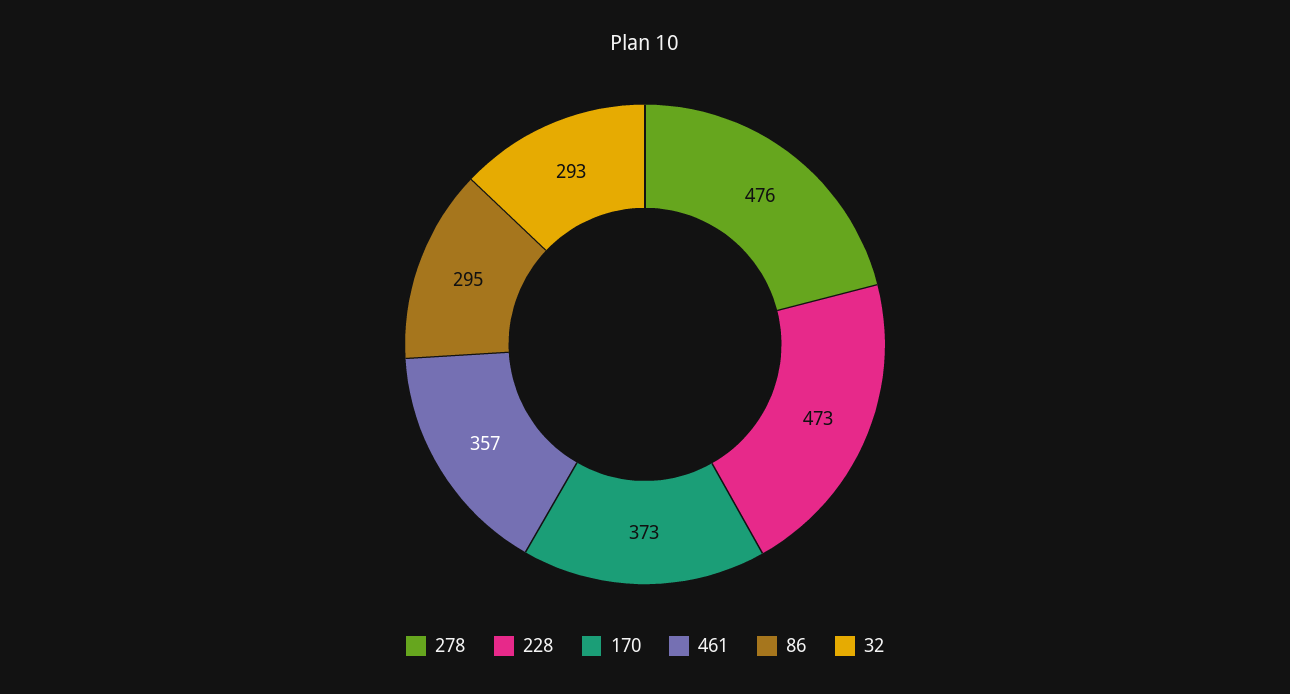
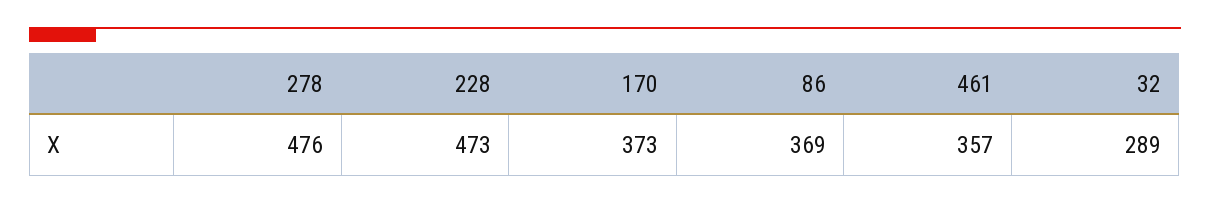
86: 295 -> 369
32: 293 -> 289

